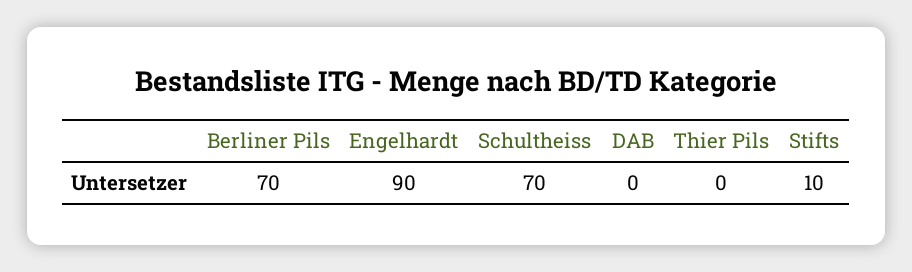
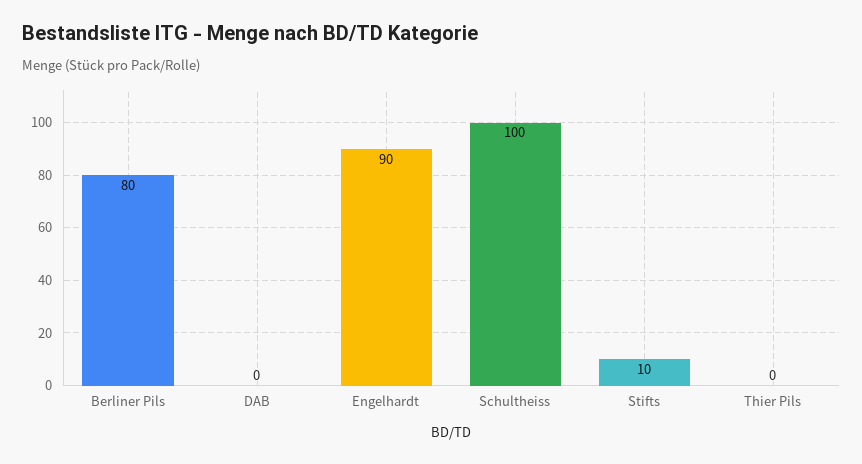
Berliner Pils: 70 -> 80
Schultheiss: 70 -> 100

